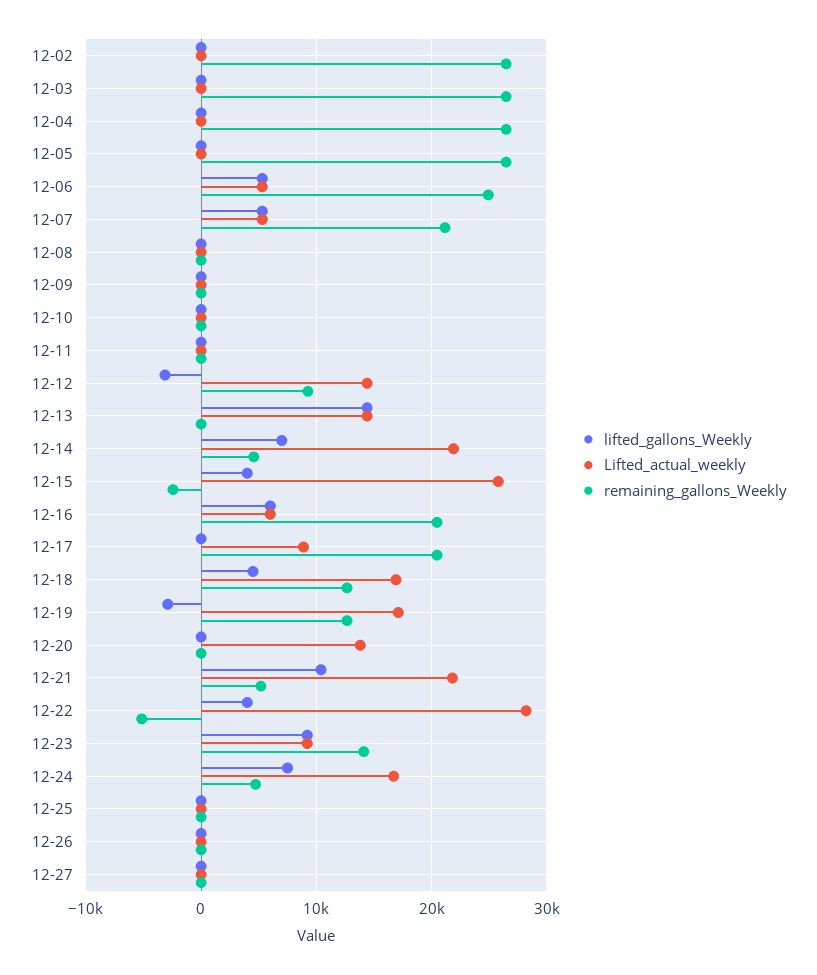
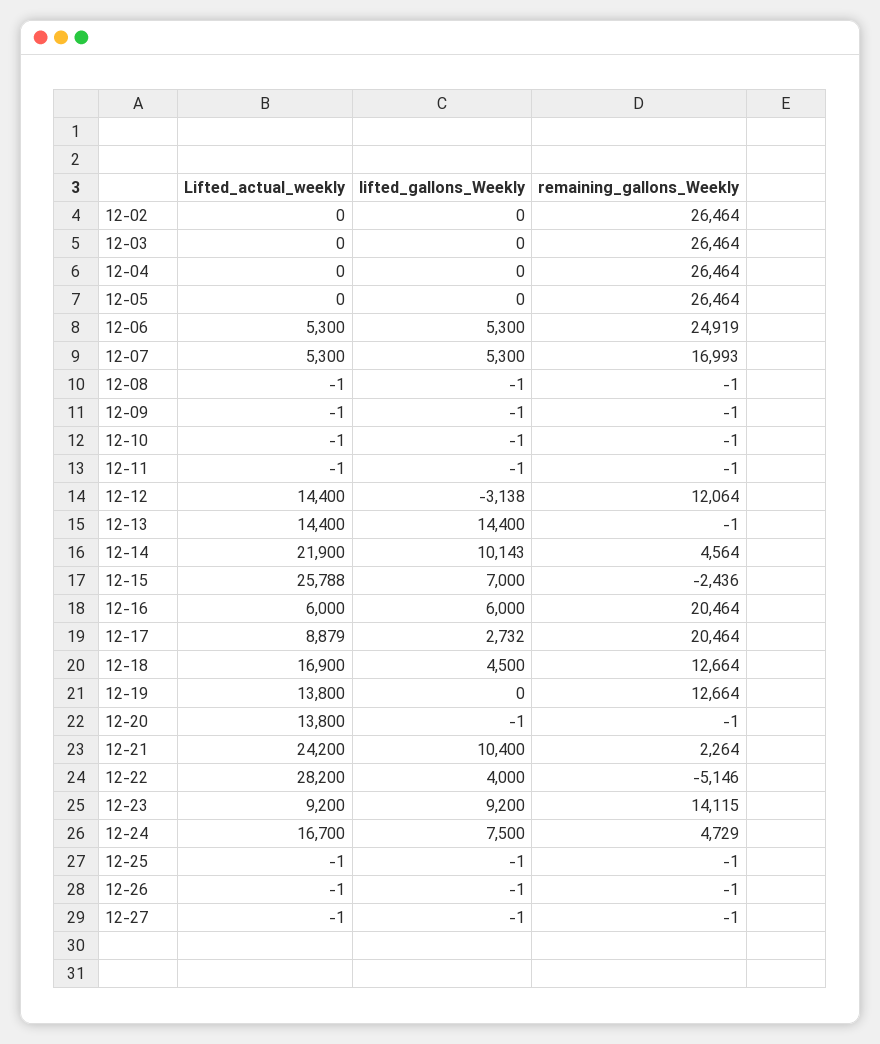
remaining_gallons_Weekly, 12-07: 21000 -> 16993
remaining_gallons_Weekly, 12-12: 9000 -> 12064
lifted_gallons_Weekly, 12-14: 7000 -> 10143
lifted_gallons_Weekly, 12-15: 4000 -> 7000
lifted_gallons_Weekly, 12-17: 0 -> 2732
lifted_gallons_Weekly, 12-19: -3000 -> 0
Lifted_actual_weekly, 12-19: 17000 -> 13800
Lifted_actual_weekly, 12-21: 22000 -> 24200
remaining_gallons_Weekly, 12-21: 5000 -> 2264

